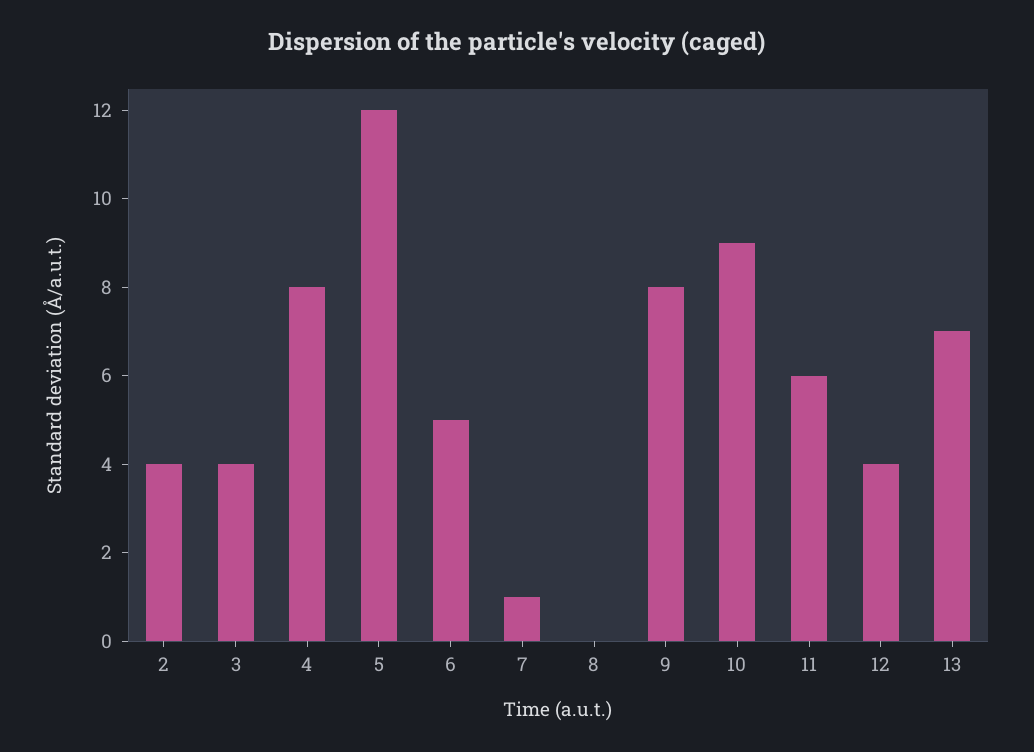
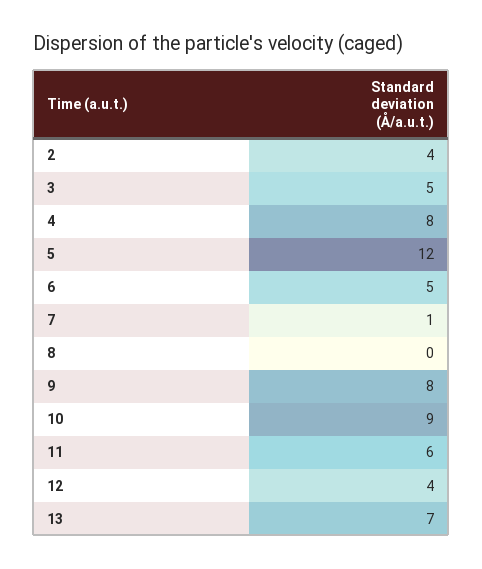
3: 4 -> 5

